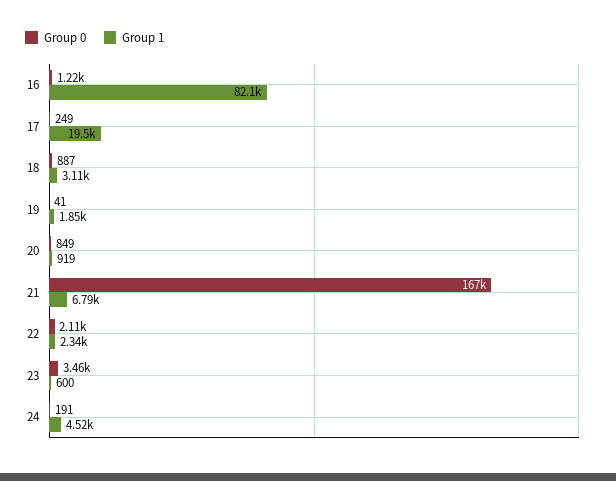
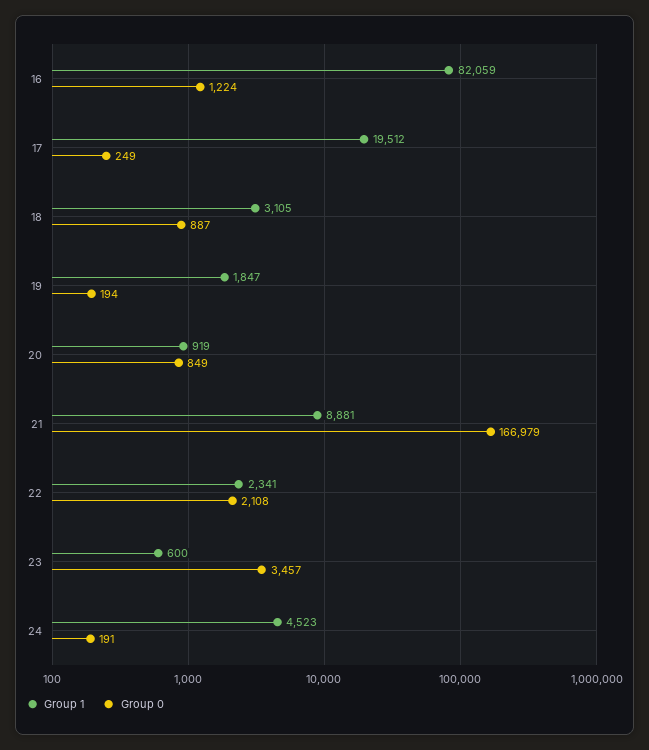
Group 0, 19: 41 -> 194
Group 1, 21: 6790 -> 8881

